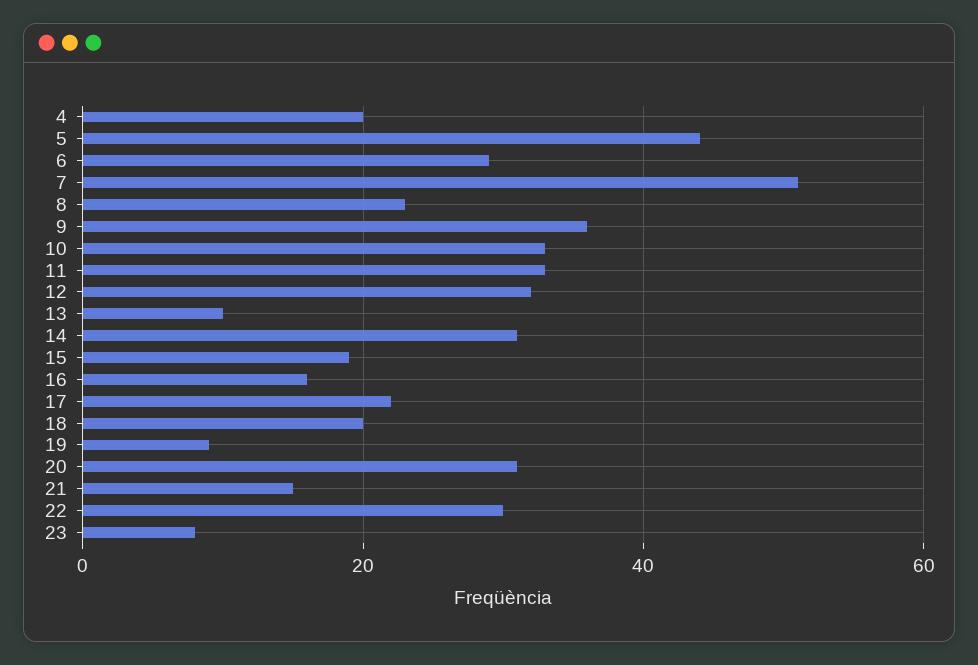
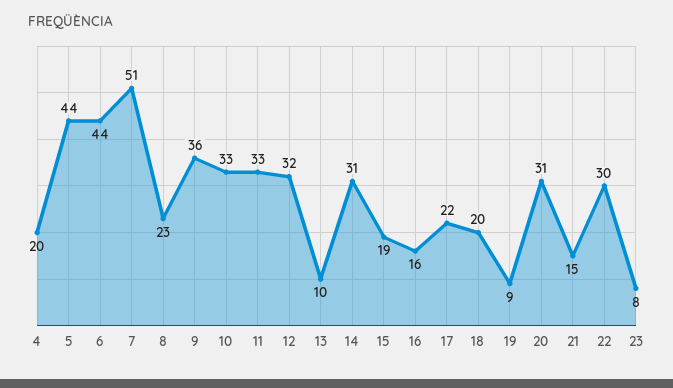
6: 30 -> 44

